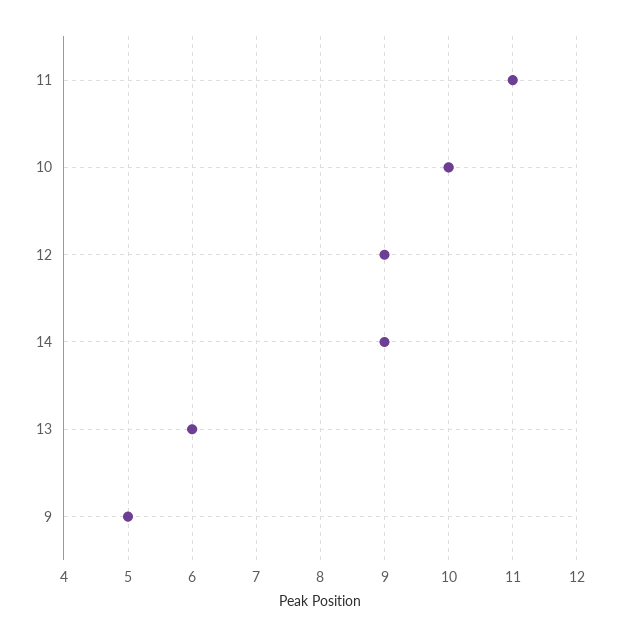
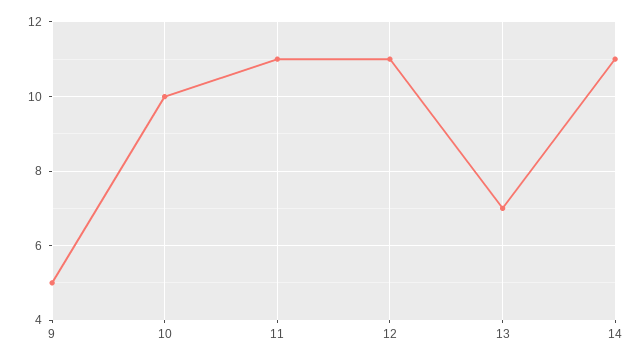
12: 9 -> 11
14: 9 -> 11
13: 6 -> 7

